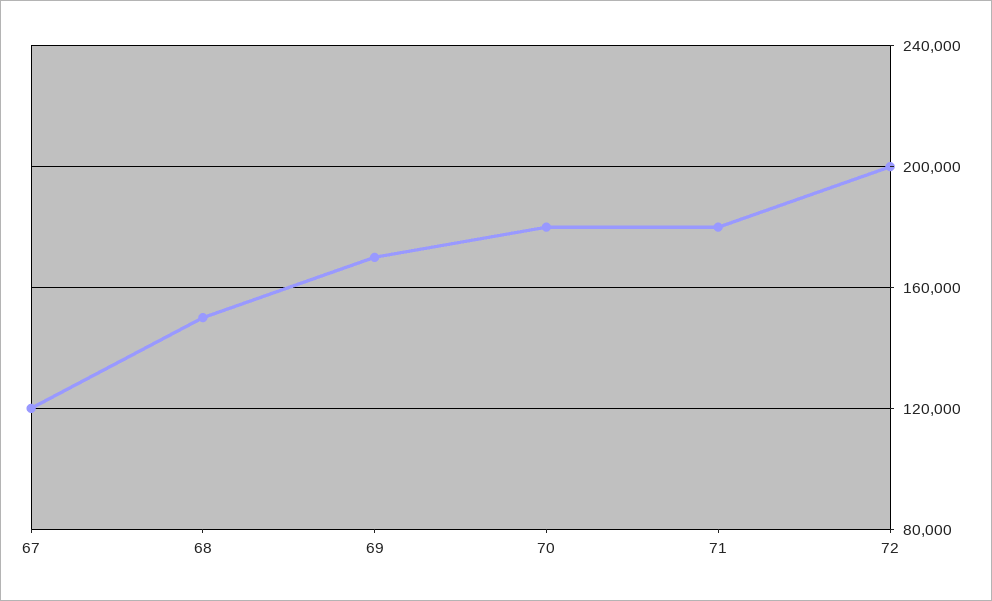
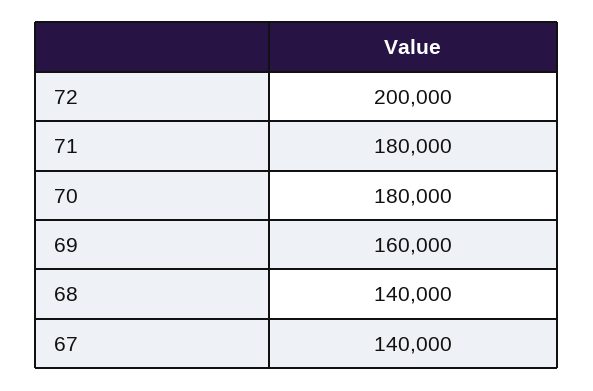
67: 120000 -> 140000
68: 150000 -> 140000
69: 170000 -> 160000

